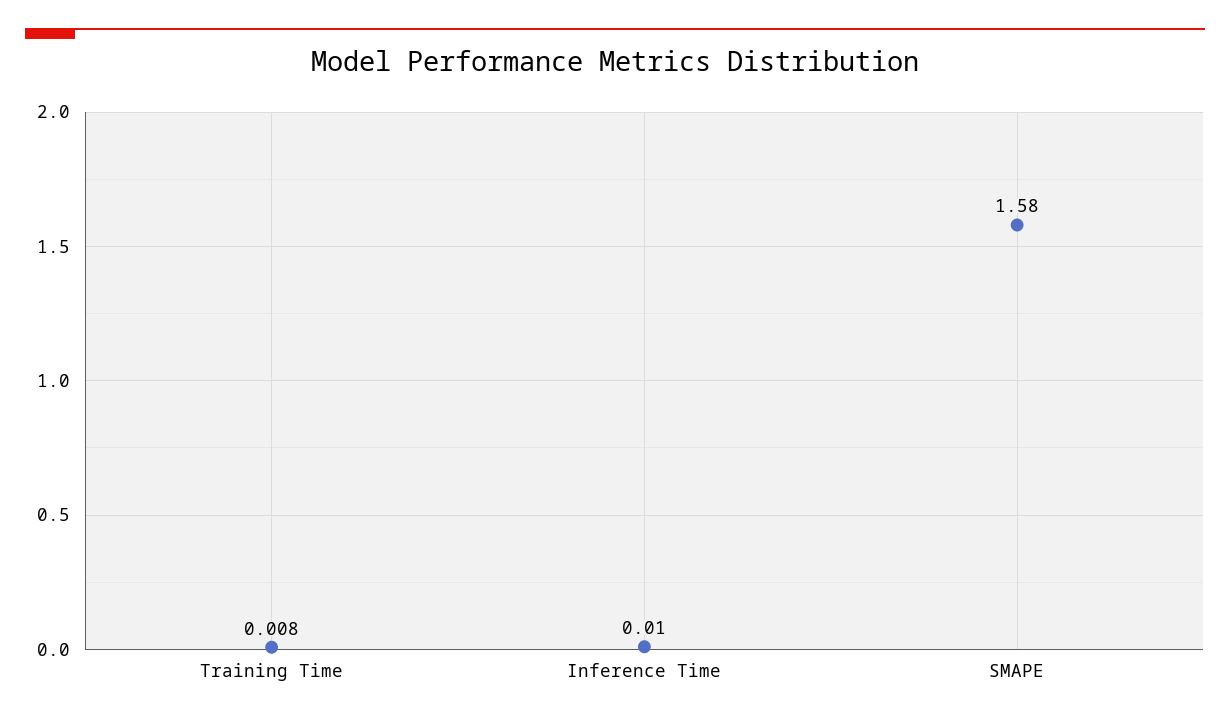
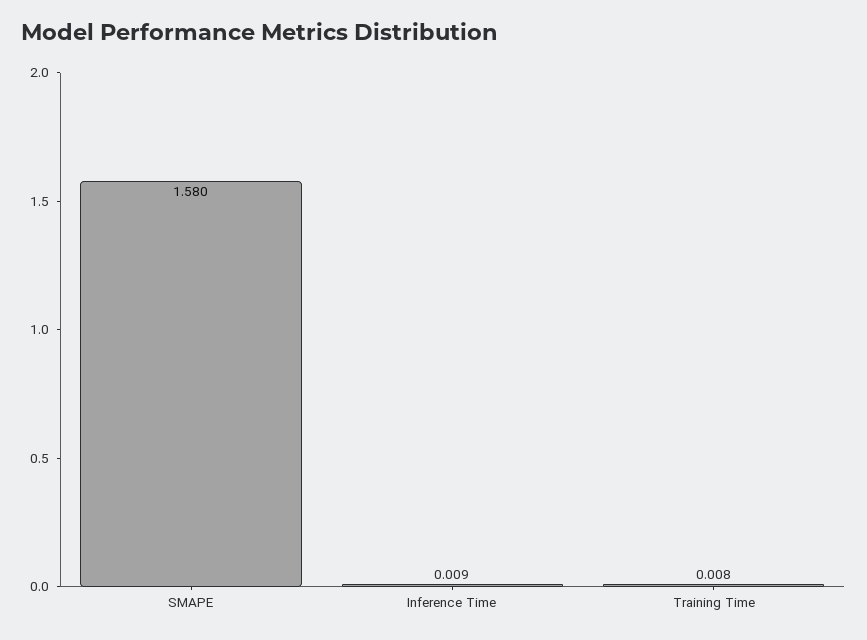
Inference Time: 0.01 -> 0.009

